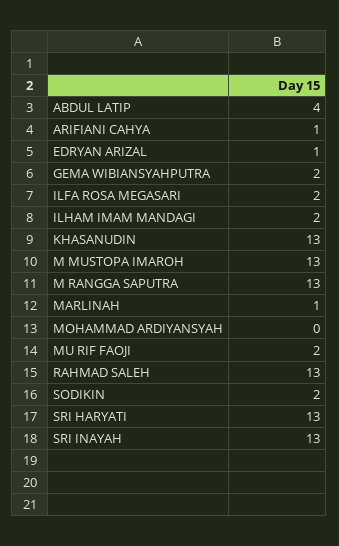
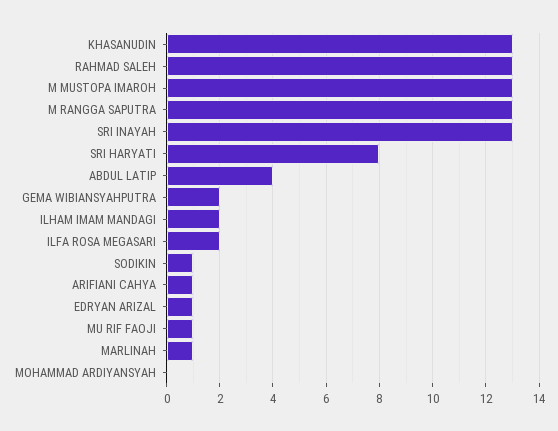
MU RIF FAOJI: 2 -> 1
SODIKIN: 2 -> 1
SRI HARYATI: 13 -> 8

